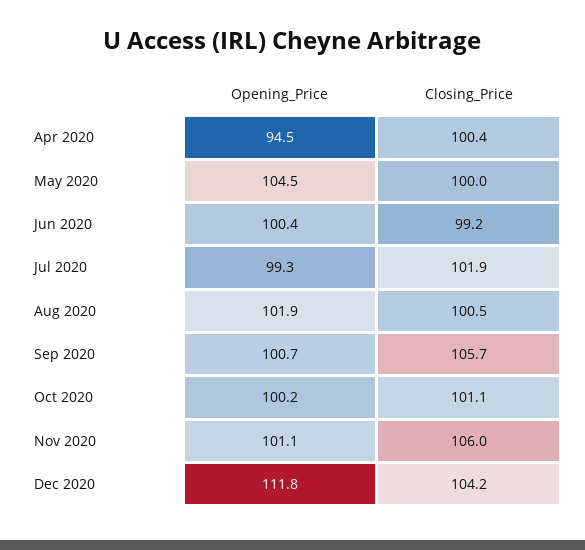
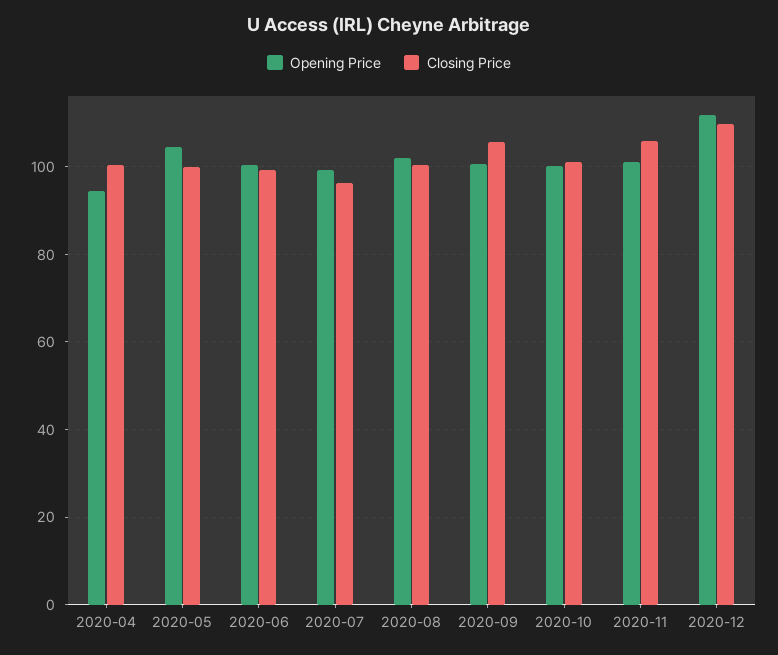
Closing_Price, Jul 2020: 101.9 -> 96
Closing_Price, Dec 2020: 104.2 -> 110

